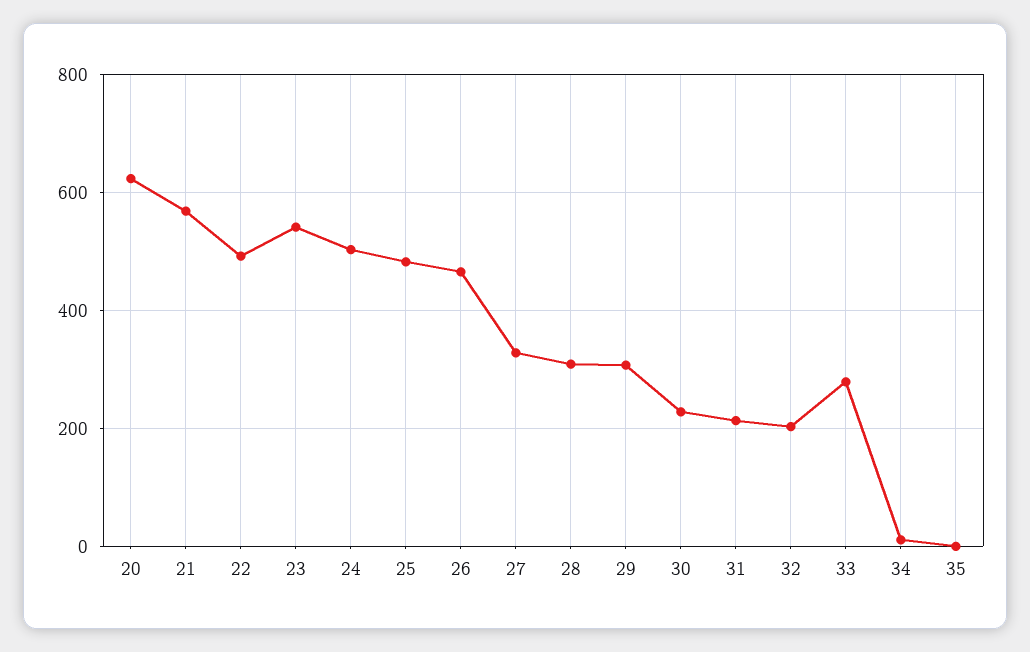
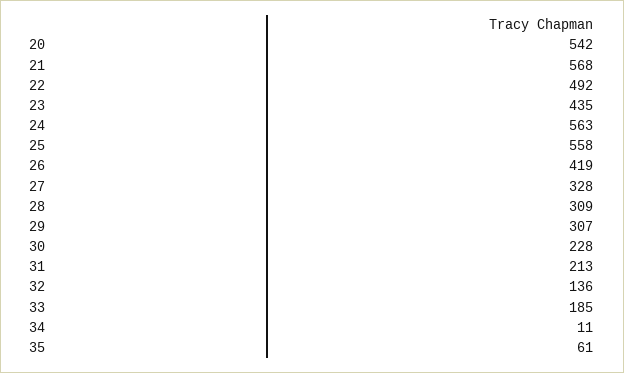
20: 620 -> 542
23: 540 -> 435
24: 500 -> 563
25: 480 -> 558
26: 460 -> 419
32: 200 -> 136
33: 280 -> 185
35: 0 -> 61

